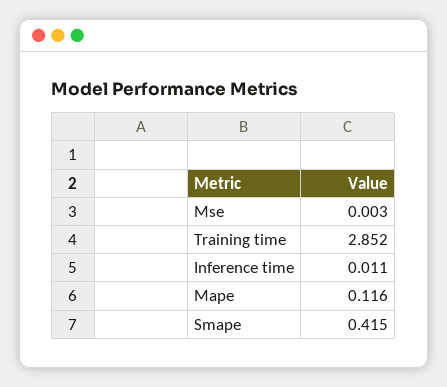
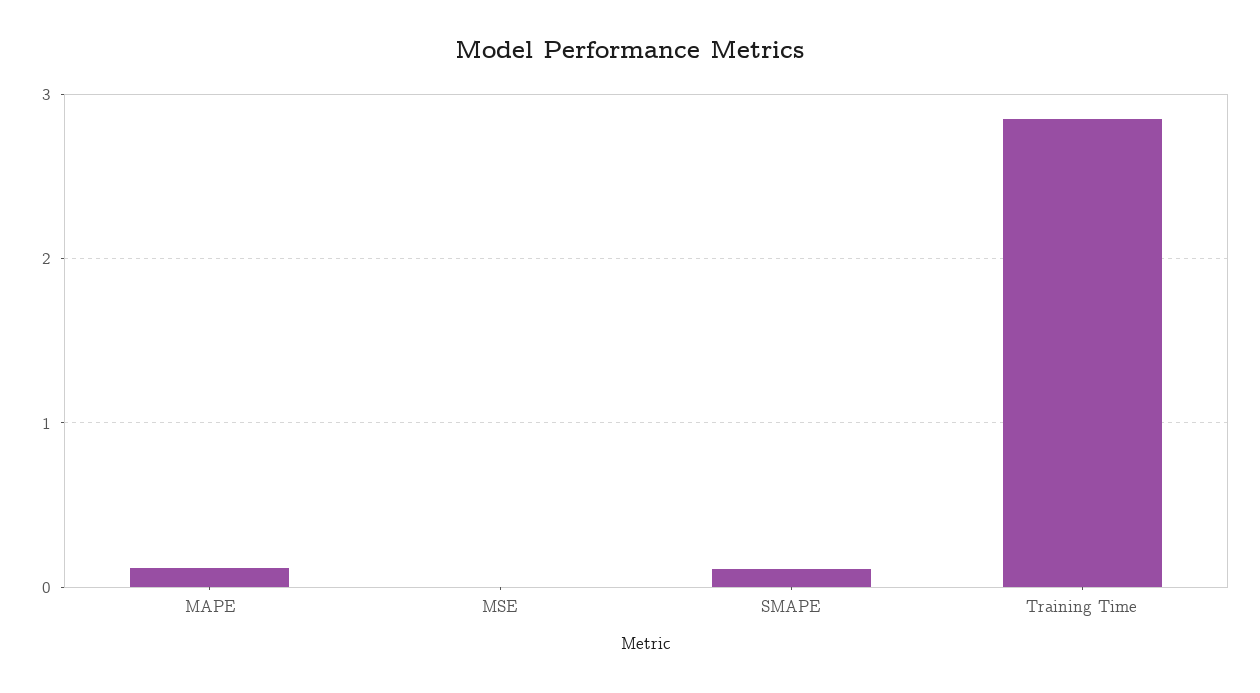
Inference time: 0.011 -> none
Smape: 0.415 -> 0.1

